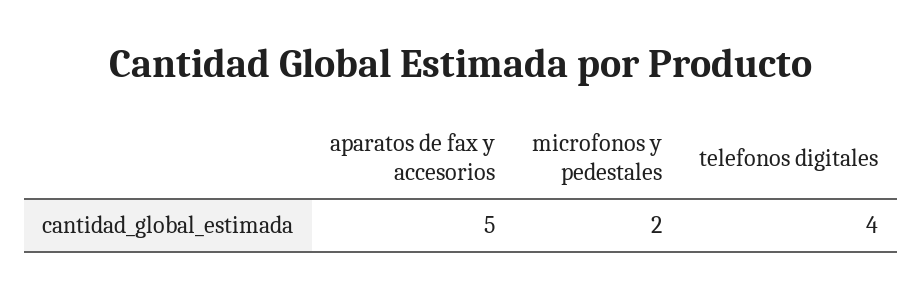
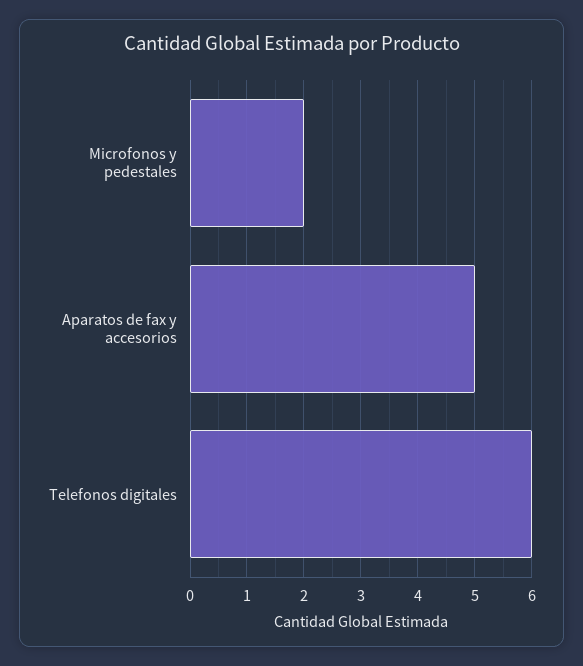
telefonos digitales: 4 -> 6

